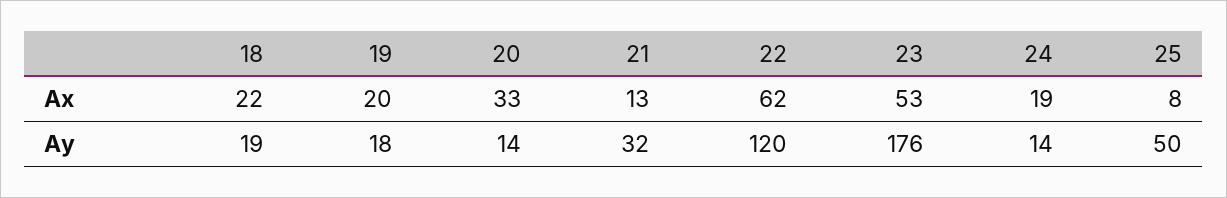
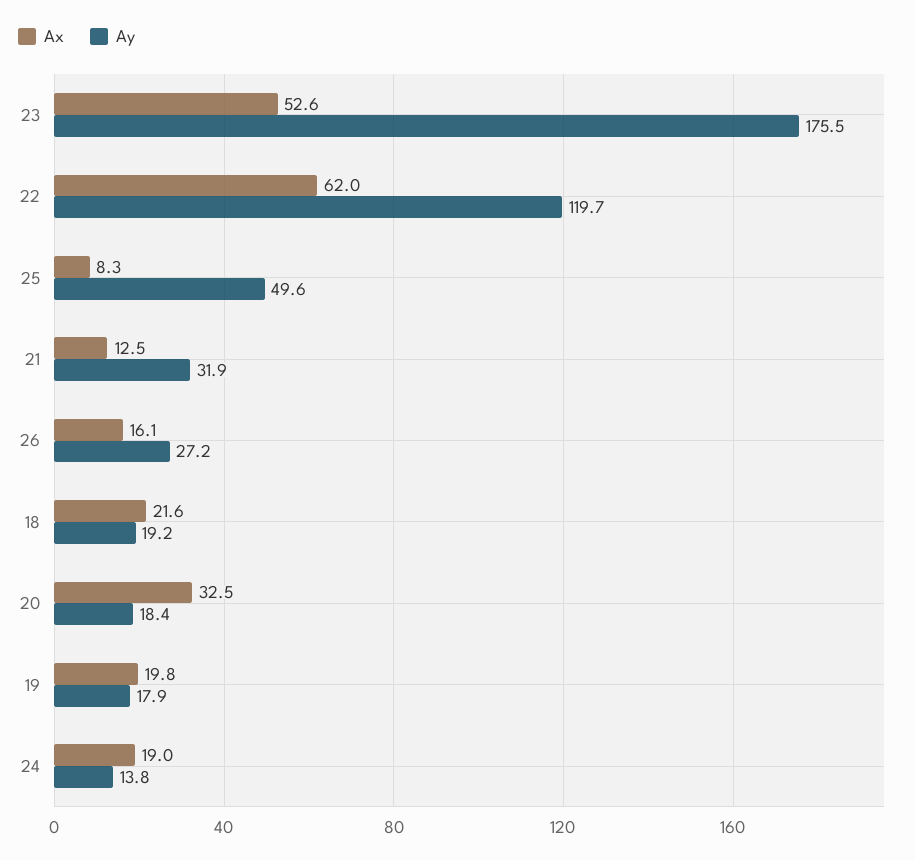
Ay, 20: 14 -> 18.4
Ax, 26: none -> 16.1
Ay, 26: none -> 27.2

